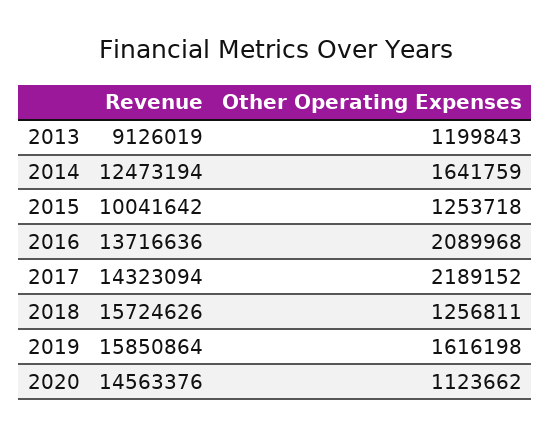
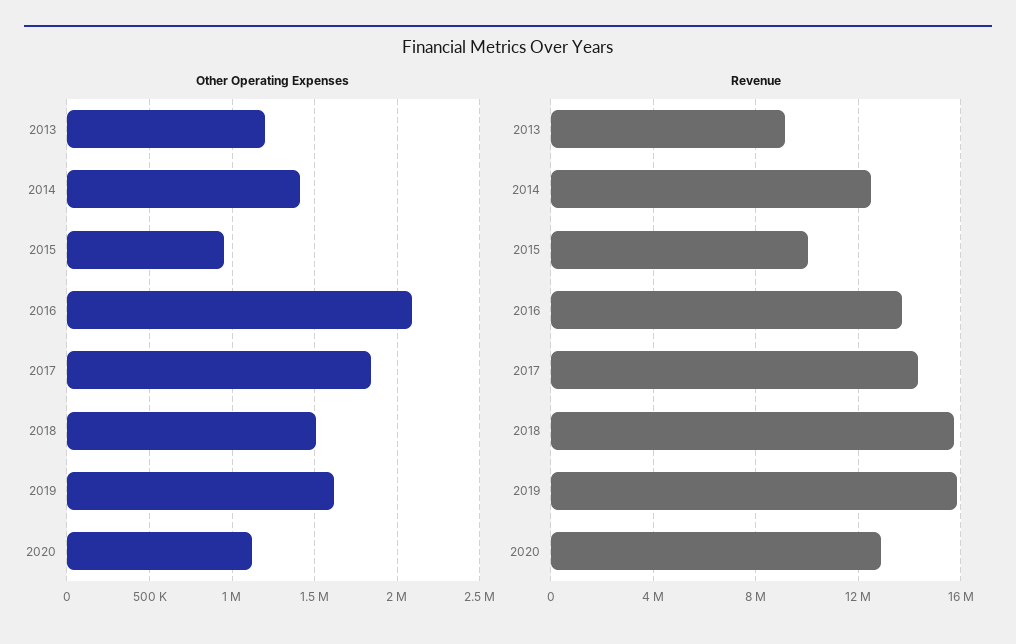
Other Operating Expenses, 2014: 1641759 -> 1400000
Other Operating Expenses, 2015: 1253718 -> 950000
Other Operating Expenses, 2017: 2189152 -> 1850000
Other Operating Expenses, 2018: 1256811 -> 1500000
Revenue, 2020: 14563376 -> 13000000

